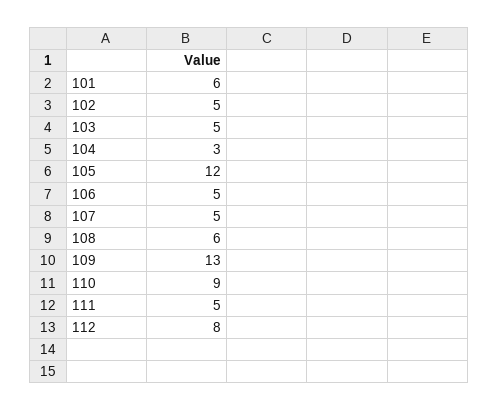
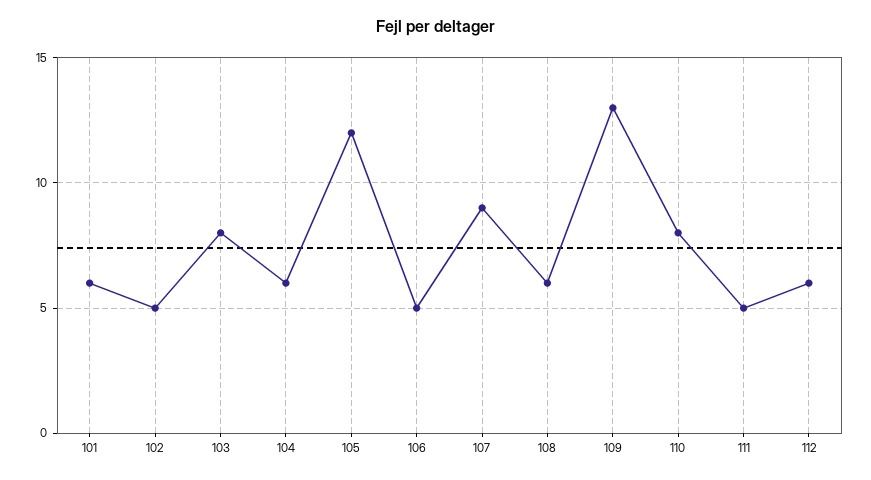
103: 5 -> 8
104: 3 -> 6
107: 5 -> 9
110: 9 -> 8
112: 8 -> 6

